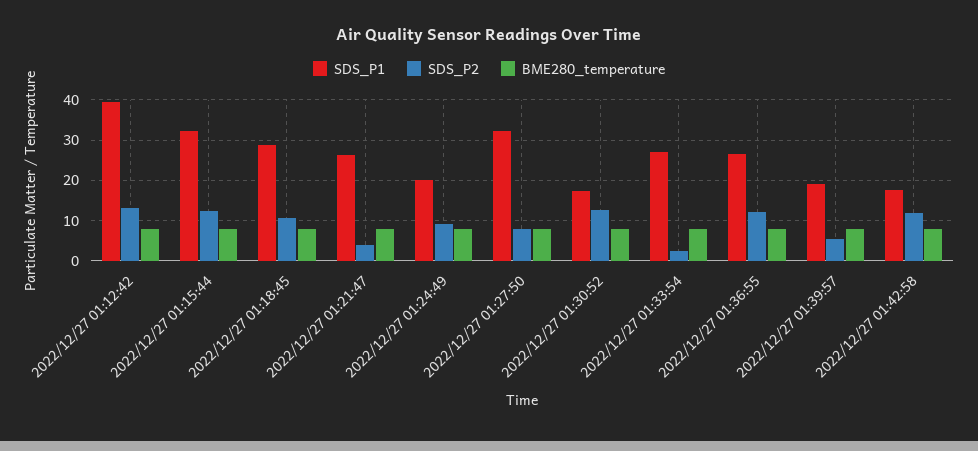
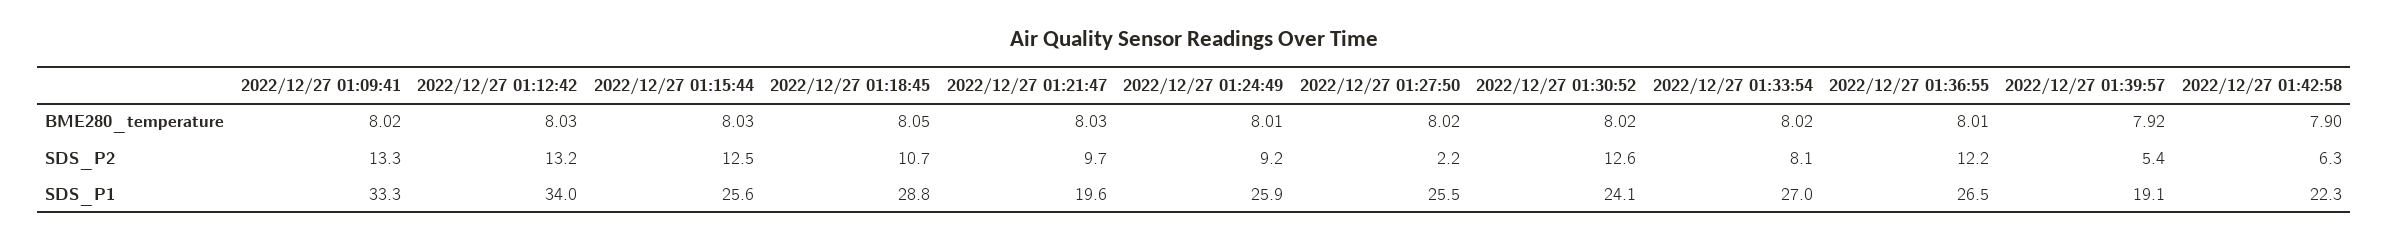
SDS_P1, 2022/12/27 01:12:42: 40 -> 34
SDS_P1, 2022/12/27 01:15:44: 32 -> 25.6
SDS_P1, 2022/12/27 01:21:47: 26 -> 19.6
SDS_P2, 2022/12/27 01:21:47: 4 -> 9.7
SDS_P1, 2022/12/27 01:24:49: 20 -> 25.9
SDS_P1, 2022/12/27 01:27:50: 32 -> 25.5
SDS_P2, 2022/12/27 01:27:50: 8 -> 2.2
SDS_P1, 2022/12/27 01:30:52: 18 -> 24.1
SDS_P2, 2022/12/27 01:33:54: 2 -> 8.1
SDS_P1, 2022/12/27 01:42:58: 18 -> 22.3
SDS_P2, 2022/12/27 01:42:58: 12 -> 6.3
BME280_temperature, 2022/12/27 01:09:41: none -> 8.02
SDS_P2, 2022/12/27 01:09:41: none -> 13.3
SDS_P1, 2022/12/27 01:09:41: none -> 33.3

